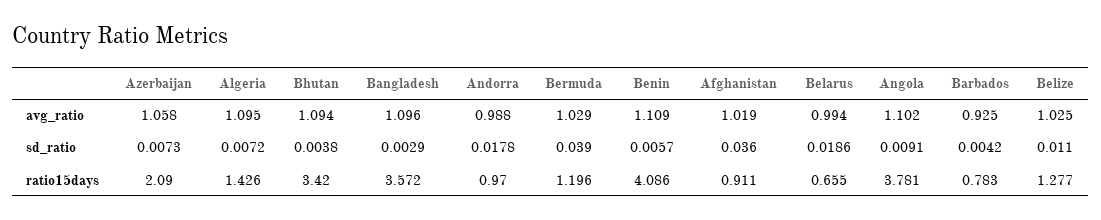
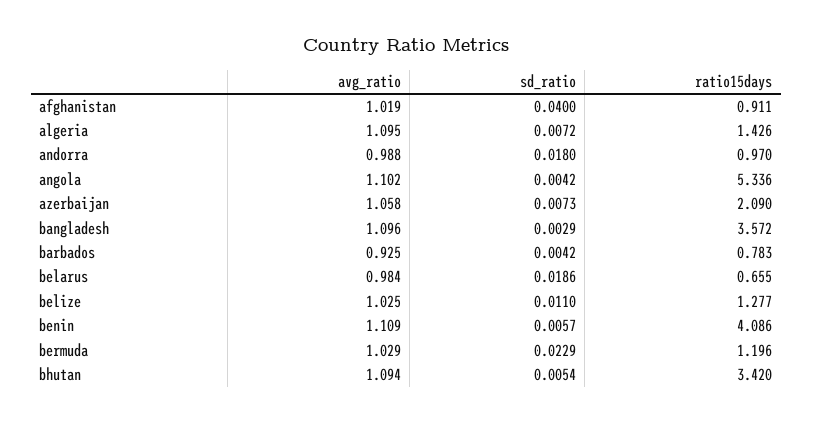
Belarus, avg_ratio: 0.994 -> 0.984
Bhutan, sd_ratio: 0.0038 -> 0.0054
Andorra, sd_ratio: 0.0178 -> 0.018
Bermuda, sd_ratio: 0.039 -> 0.0229
Afghanistan, sd_ratio: 0.036 -> 0.04
Angola, sd_ratio: 0.0091 -> 0.0042
Angola, ratio15days: 3.781 -> 5.336

